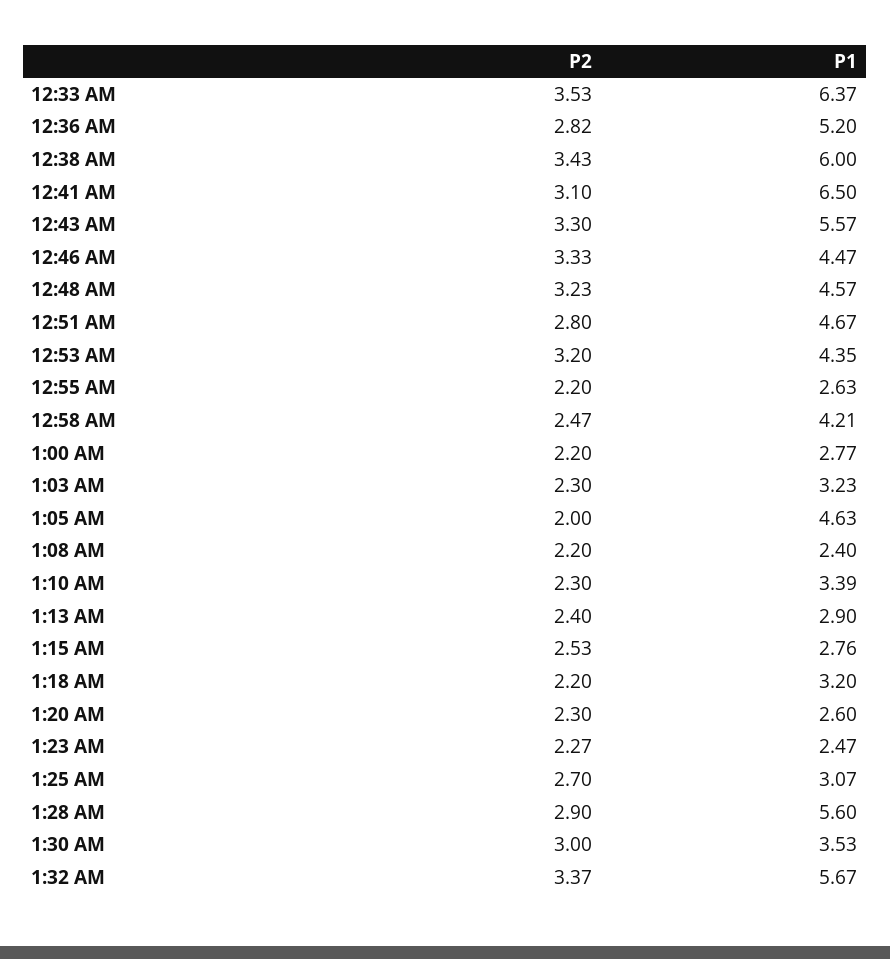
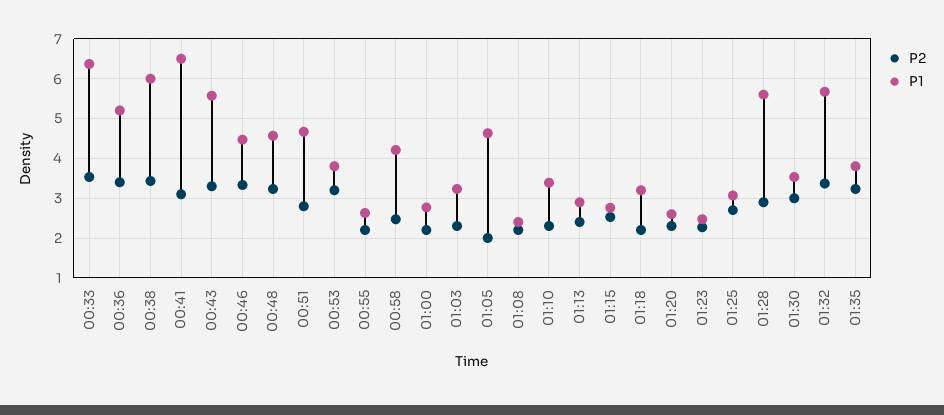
P2, 12:36 AM: 2.82 -> 3.4
P1, 12:53 AM: 4.35 -> 3.8
P2, 01:35: none -> 3.2
P1, 01:35: none -> 3.8

